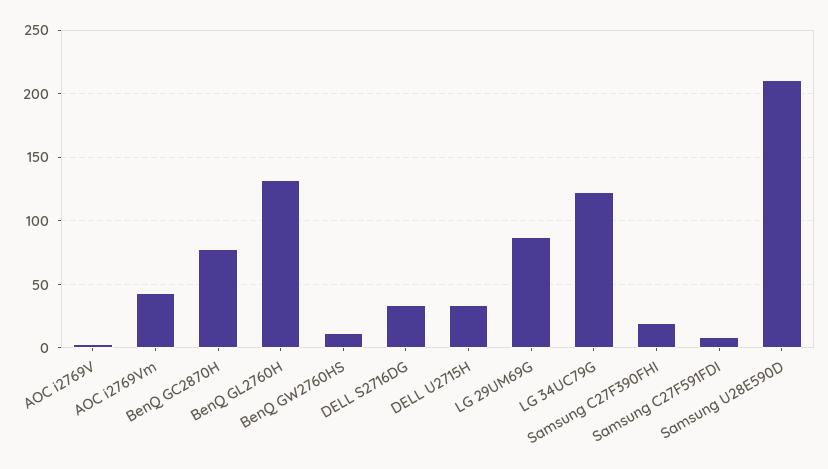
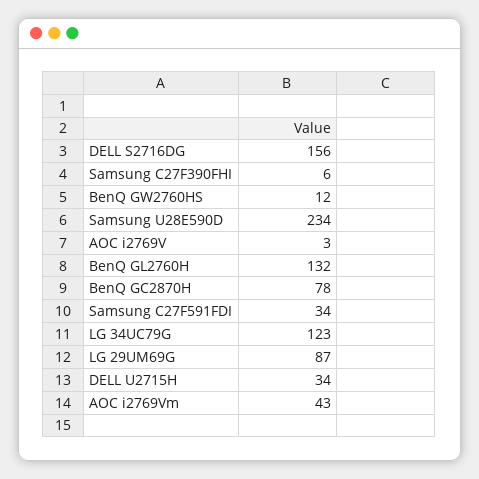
DELL S2716DG: 35 -> 156
Samsung C27F390FHI: 20 -> 6
Samsung C27F591FDI: 10 -> 34
Samsung U28E590D: 210 -> 234

